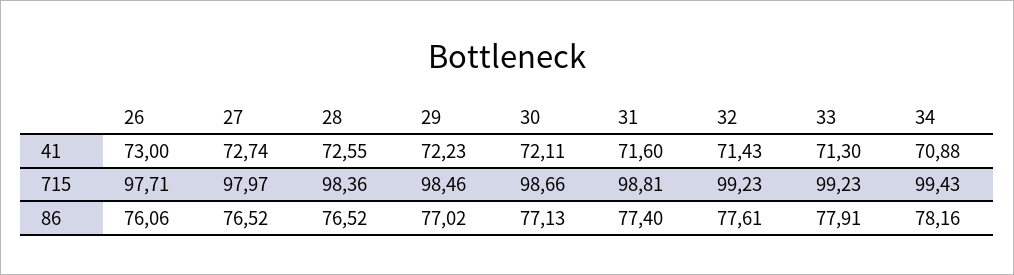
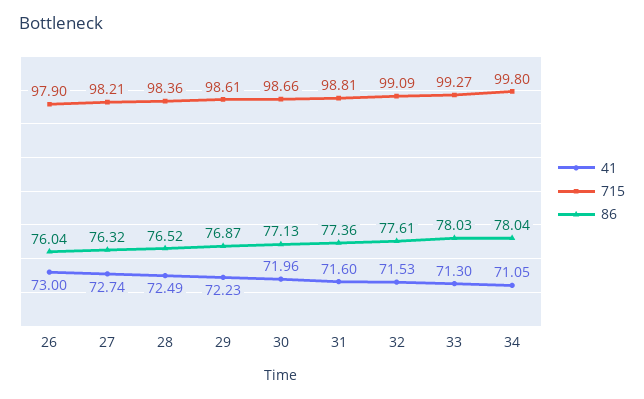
41, 28: 72.55 -> 72.49
41, 30: 72.11 -> 71.96
41, 32: 71.43 -> 71.53
41, 34: 70.88 -> 71.05
715, 26: 97.71 -> 97.9
715, 27: 97.97 -> 98.21
715, 29: 98.46 -> 98.61
715, 32: 99.23 -> 99.09
715, 33: 99.23 -> 99.27
715, 34: 99.43 -> 99.8
86, 26: 76.06 -> 76.04
86, 27: 76.52 -> 76.32
86, 29: 77.02 -> 76.87
86, 31: 77.4 -> 77.36
86, 33: 77.91 -> 78.03
86, 34: 78.16 -> 78.04

